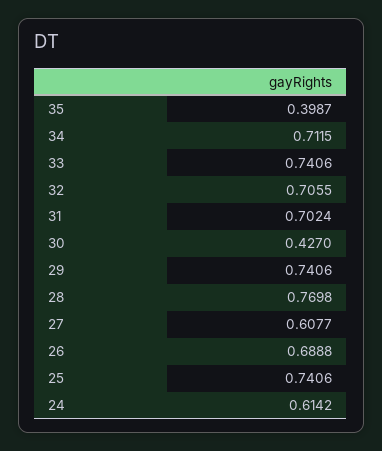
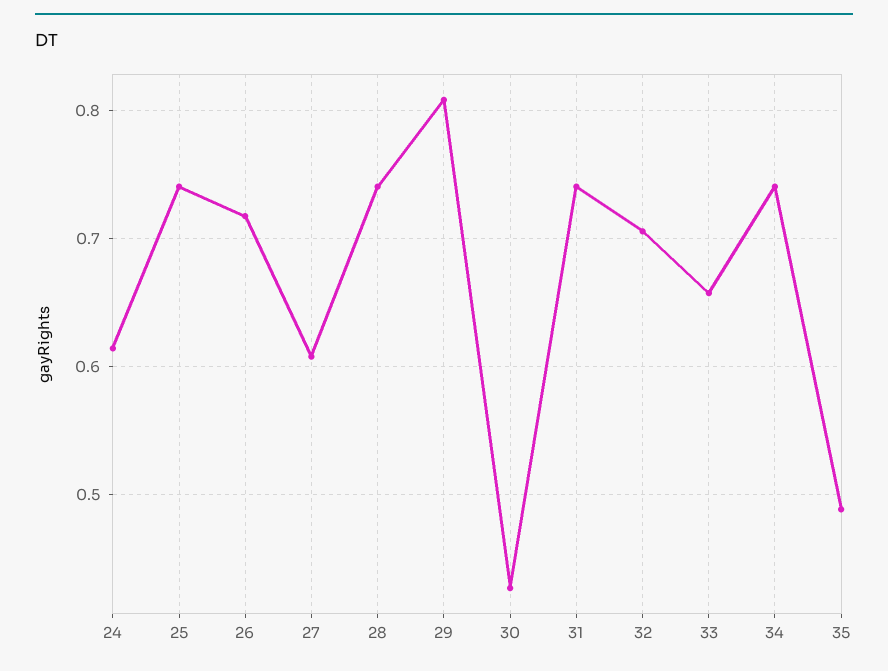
35: 0.3987 -> 0.49
34: 0.7115 -> 0.74
33: 0.7406 -> 0.66
31: 0.7024 -> 0.74
29: 0.7406 -> 0.81
28: 0.7698 -> 0.74
26: 0.6888 -> 0.72

